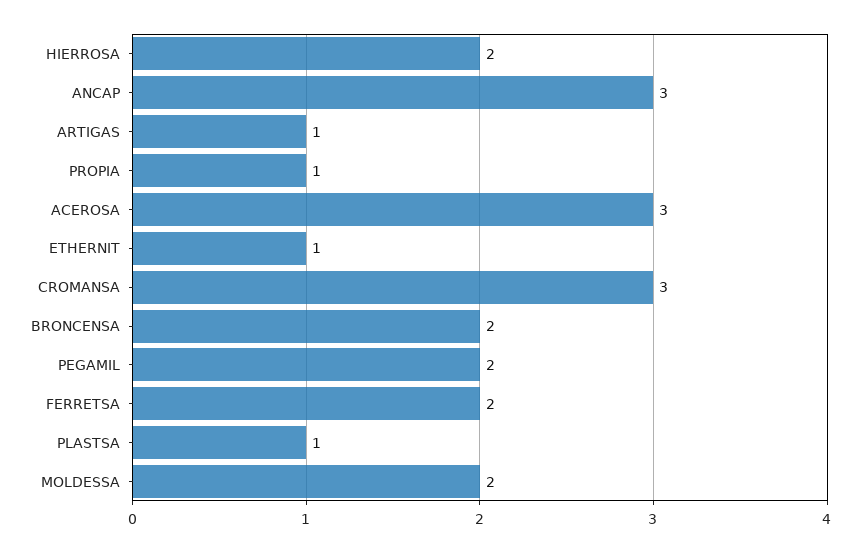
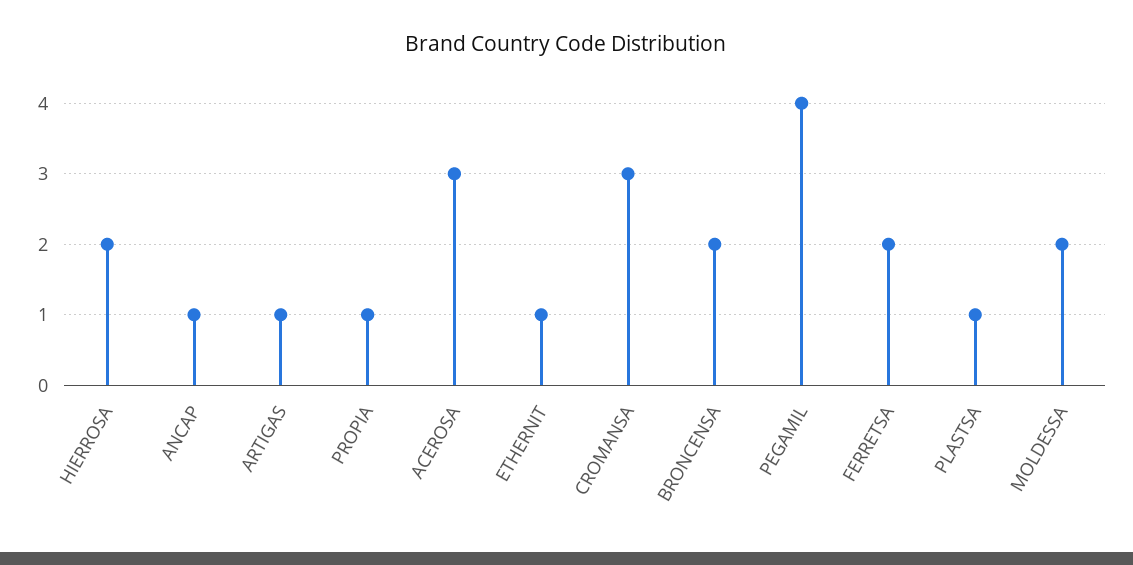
ANCAP: 3 -> 1
PEGAMIL: 2 -> 4

